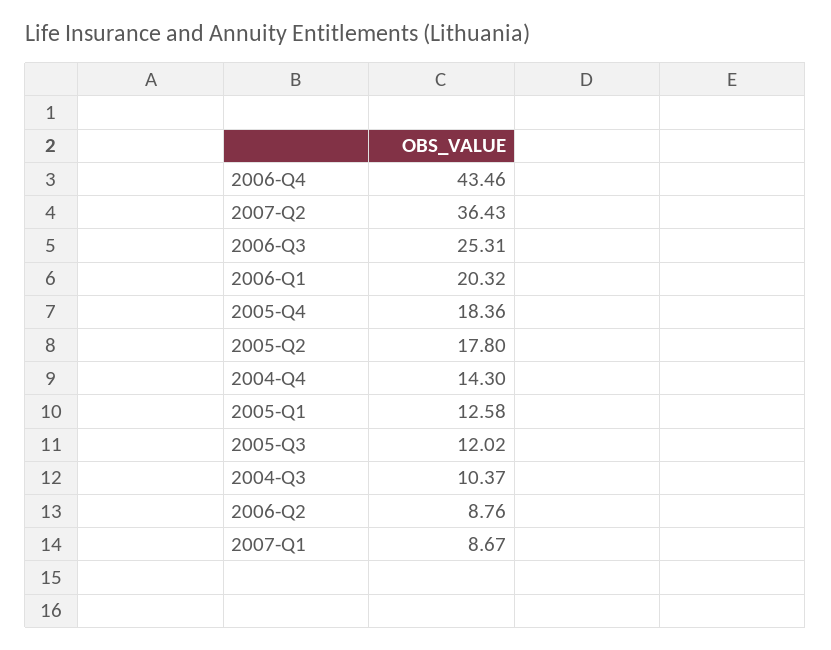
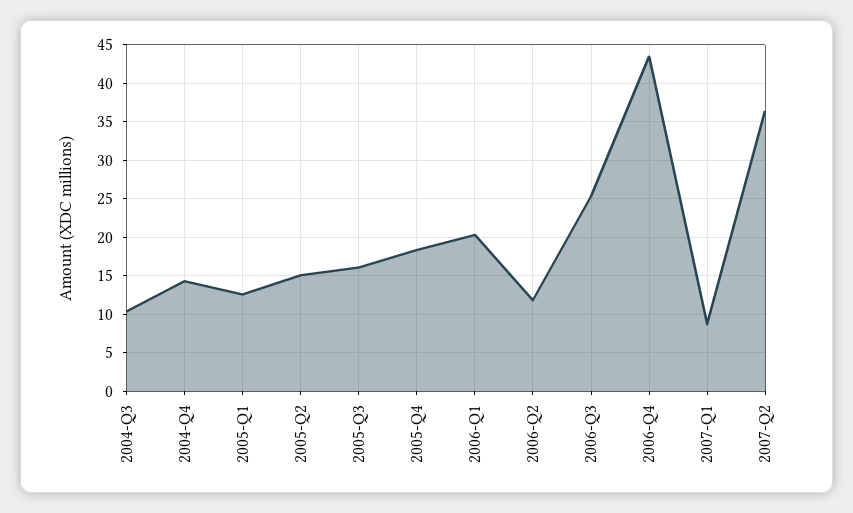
2005-Q2: 17.8 -> 15
2005-Q3: 12.02 -> 16
2006-Q2: 8.76 -> 12

